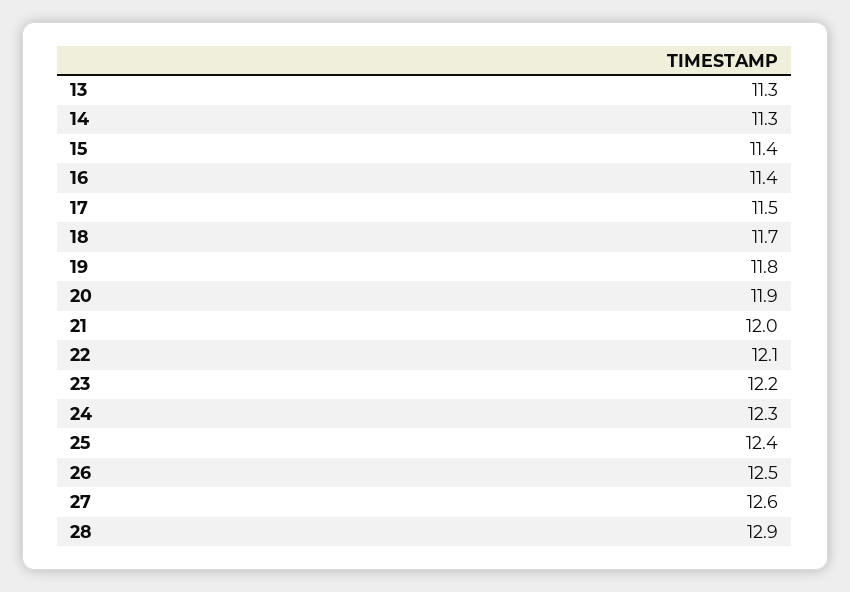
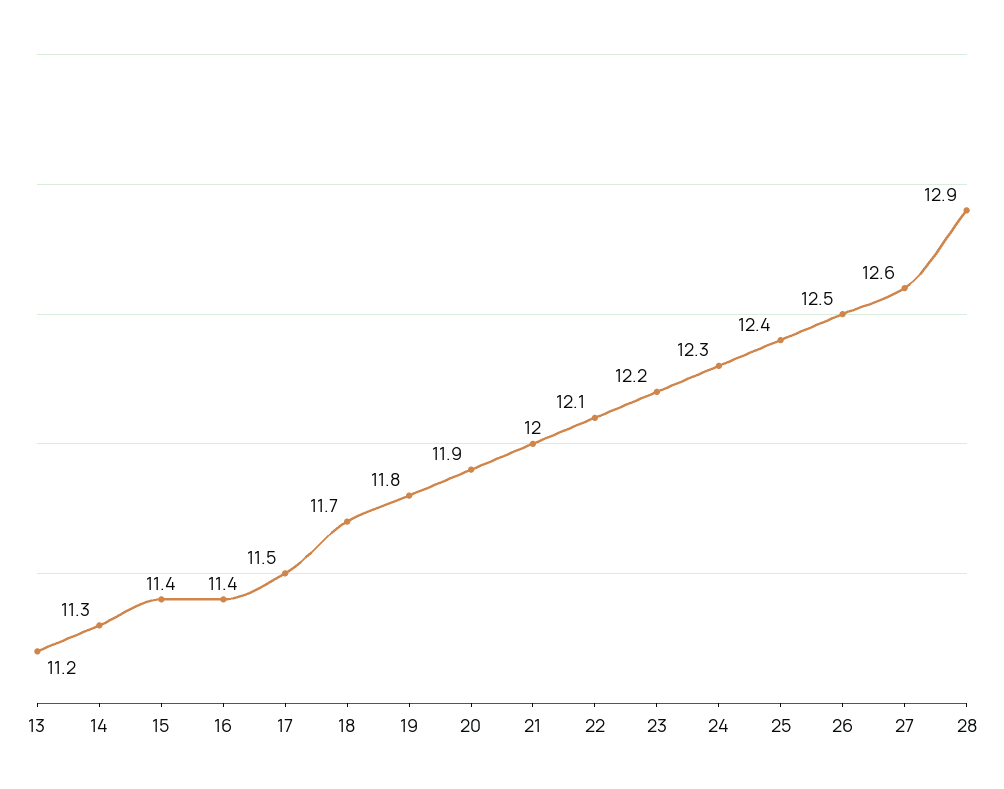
13: 11.3 -> 11.2

